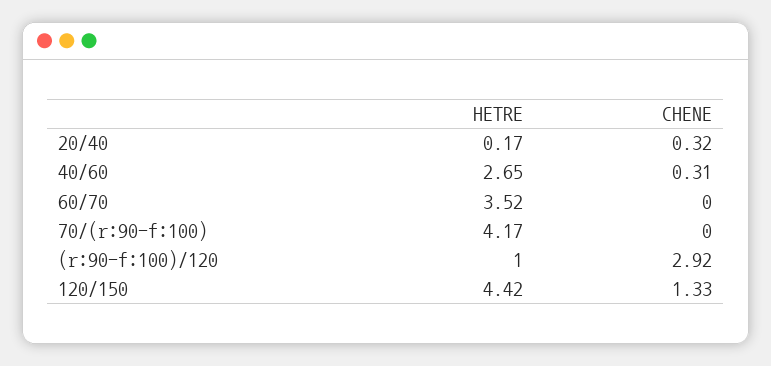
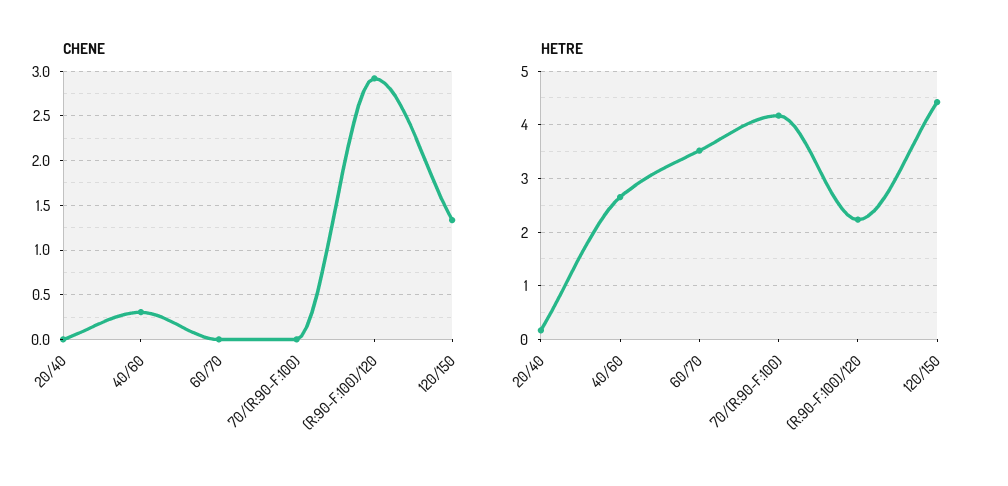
CHENE, 20/40: 0.32 -> 0
HETRE, (r:90-f:100)/120: 1 -> 2.2

